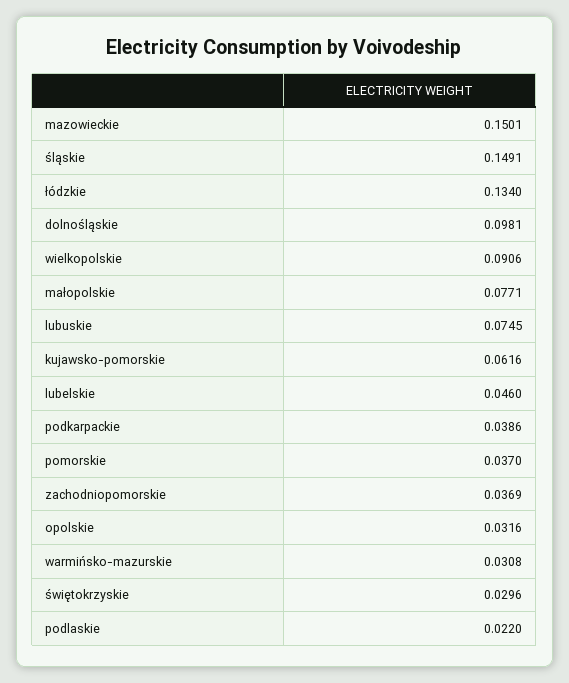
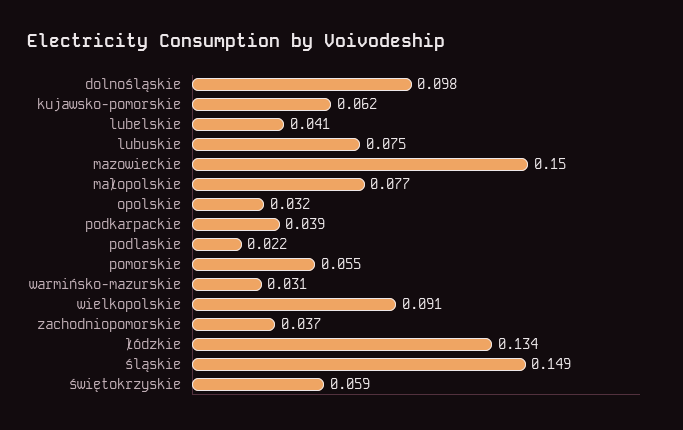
lubelskie: 0.046 -> 0.041
pomorskie: 0.037 -> 0.055
świętokrzyskie: 0.0296 -> 0.059

